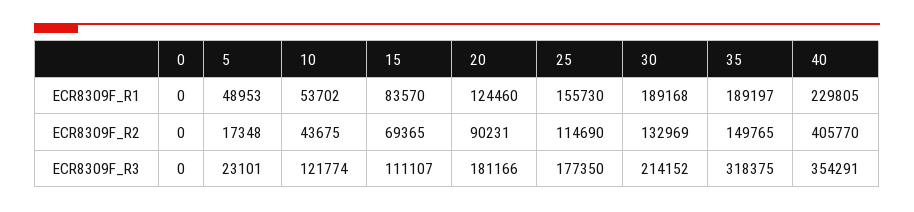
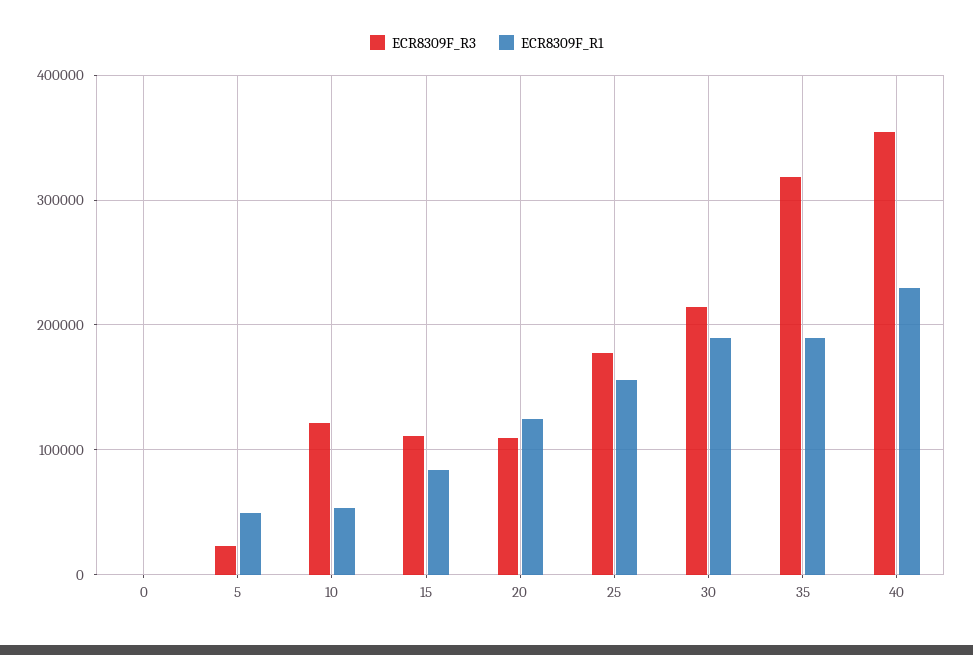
ECR8309F_R2, 0: 0 -> none
ECR8309F_R2, 5: 17348 -> none
ECR8309F_R2, 10: 43675 -> none
ECR8309F_R2, 15: 69365 -> none
ECR8309F_R2, 20: 90231 -> none
ECR8309F_R2, 25: 114690 -> none
ECR8309F_R2, 30: 132969 -> none
ECR8309F_R2, 35: 149765 -> none
ECR8309F_R2, 40: 405770 -> none
ECR8309F_R3, 20: 181166 -> 110000

